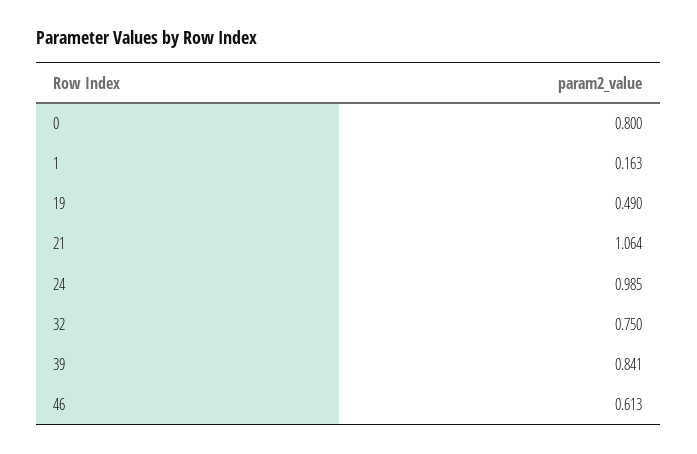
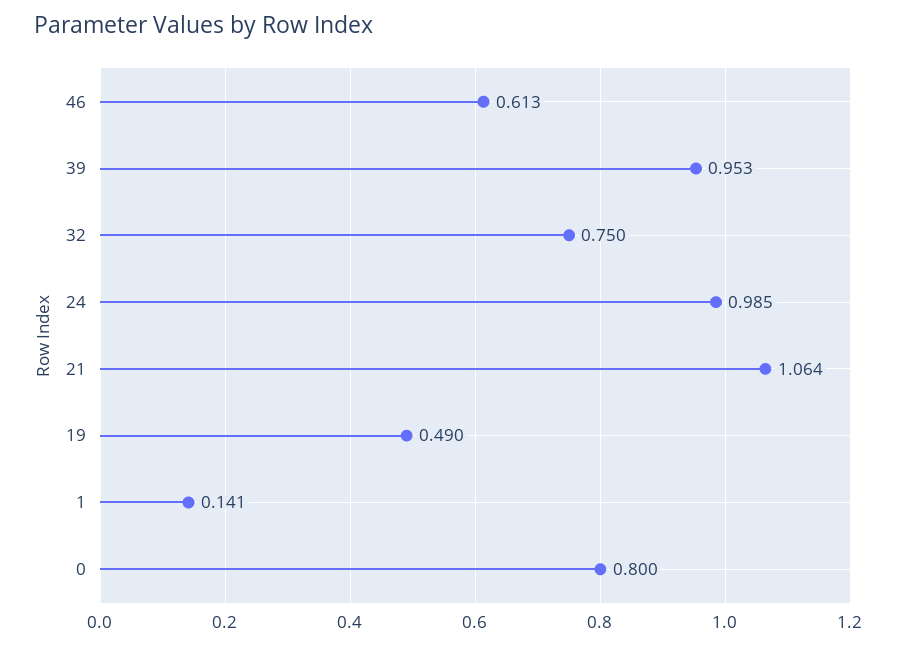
1: 0.163 -> 0.141
39: 0.841 -> 0.953

